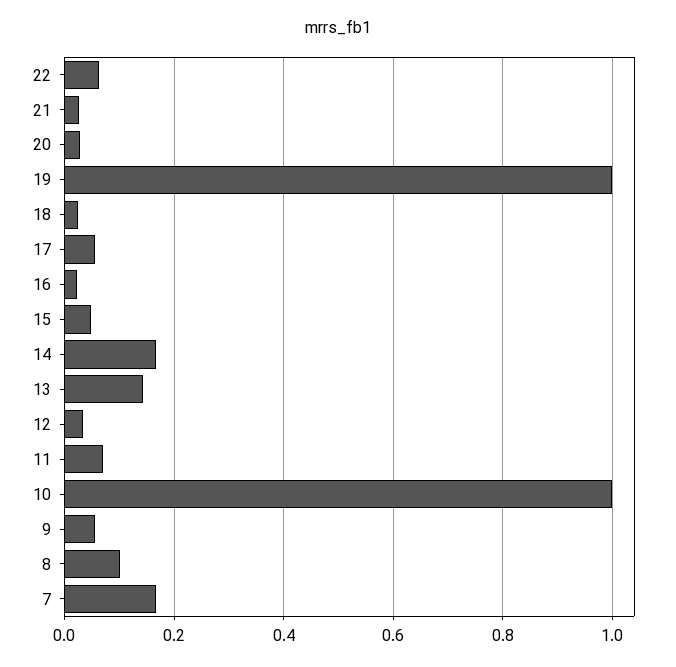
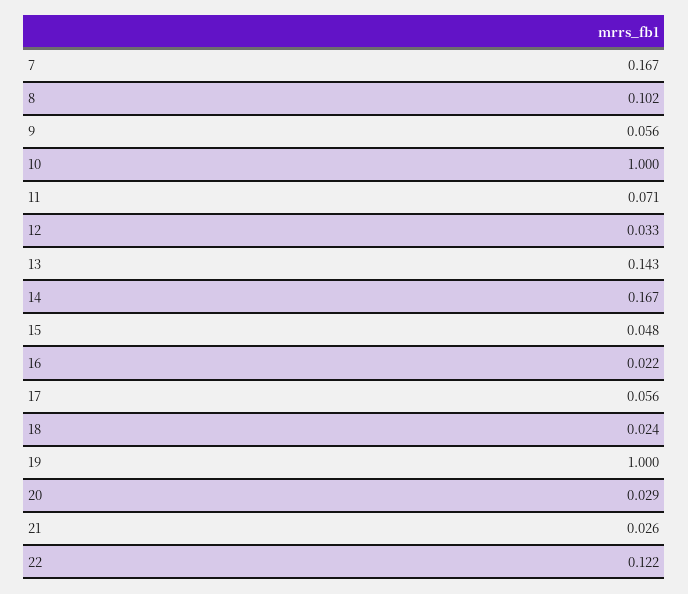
22: 0.06 -> 0.122

